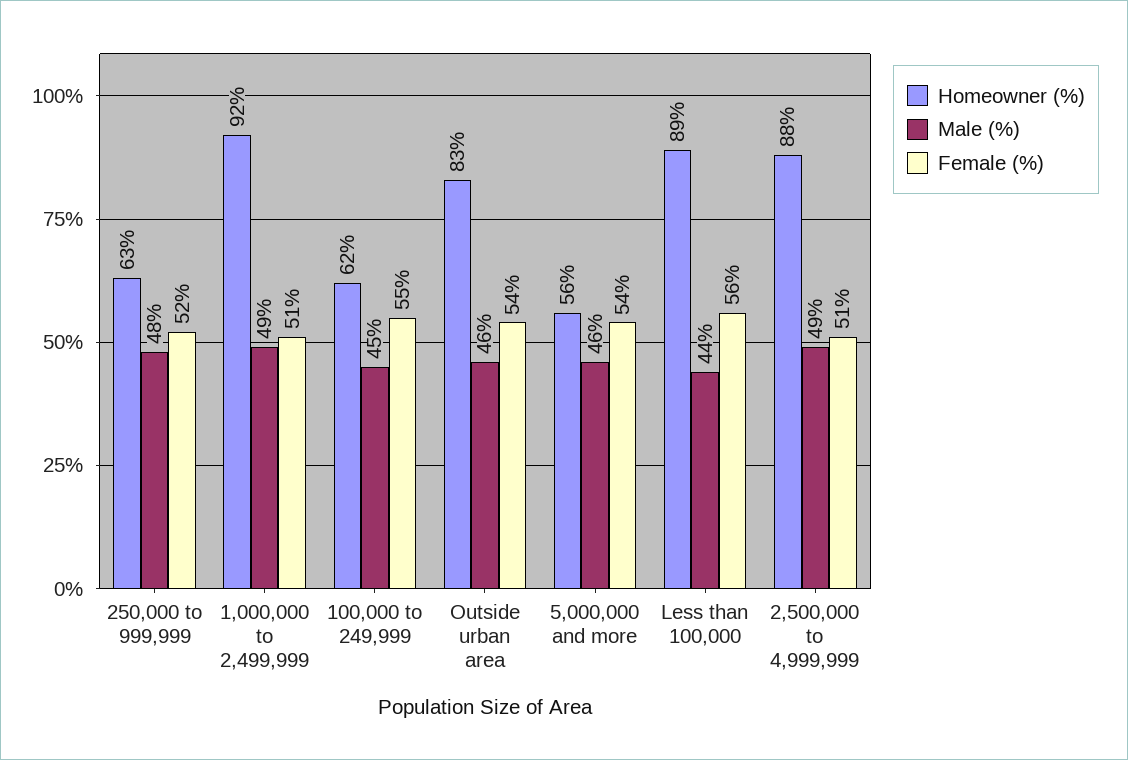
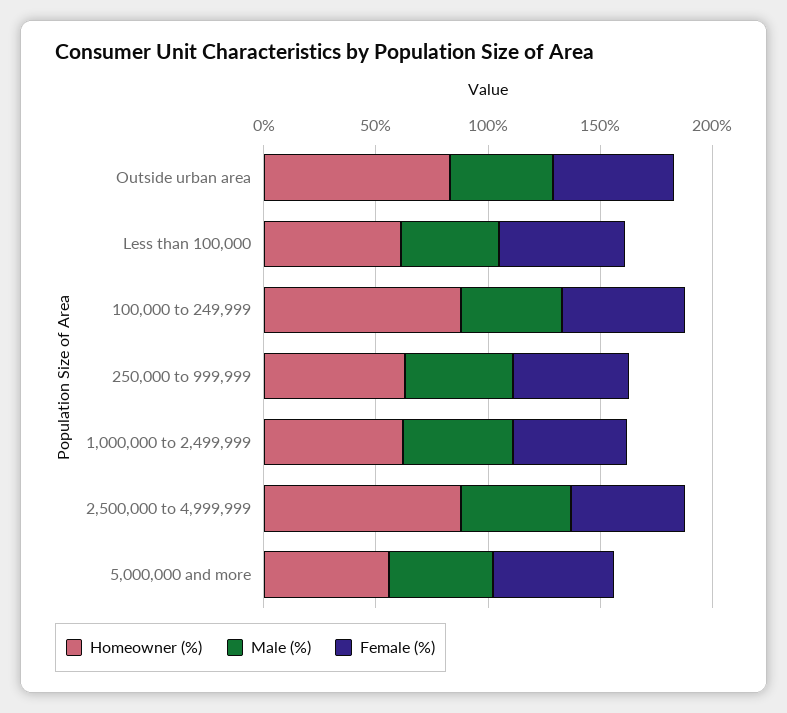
Homeowner (%), 1,000,000 to 2,499,999: 92 -> 60
Homeowner (%), 100,000 to 249,999: 62 -> 90
Homeowner (%), Less than 100,000: 89 -> 60

